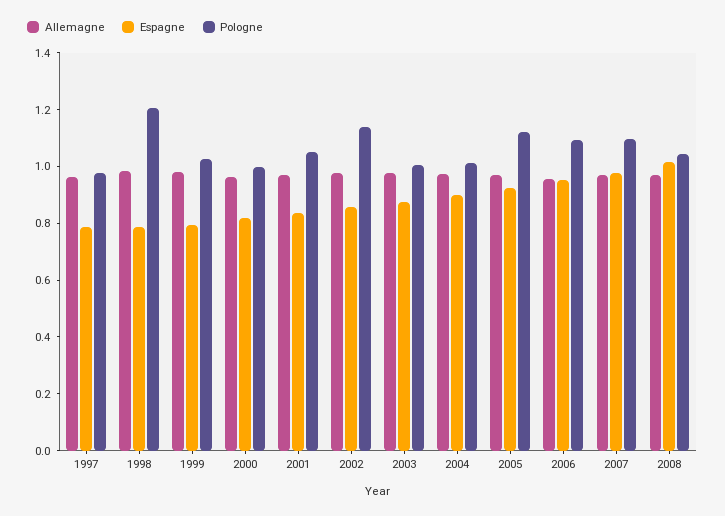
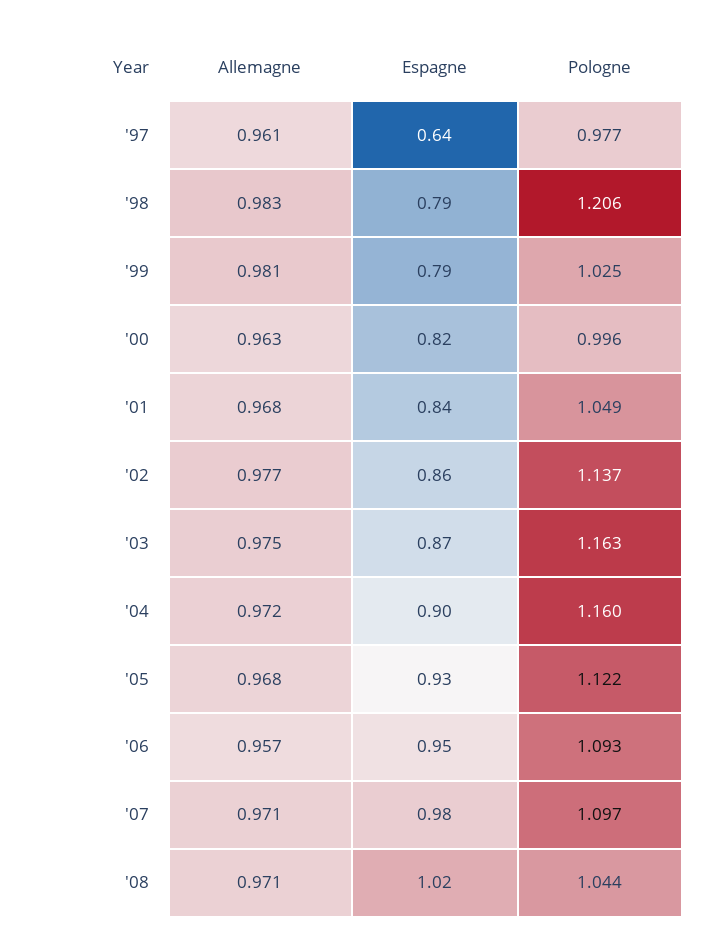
Espagne, 1997: 0.8 -> 0.64
Pologne, 2003: 1 -> 1.163
Pologne, 2004: 1 -> 1.16

